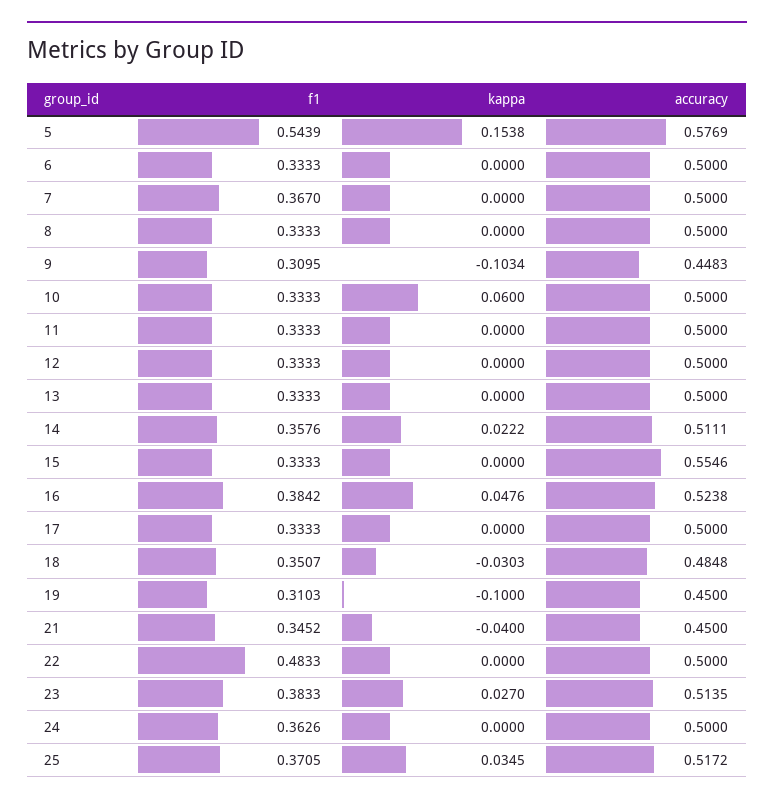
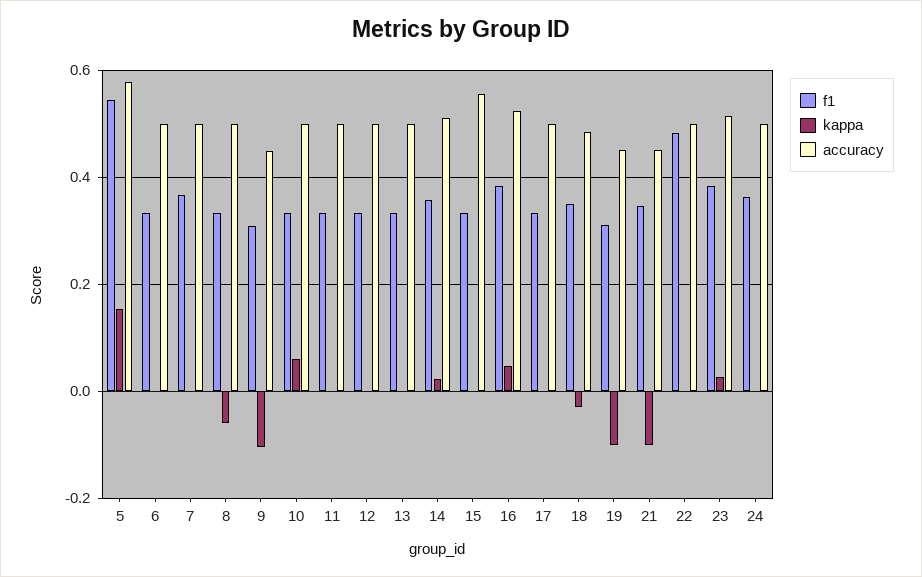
kappa, 8: 0 -> -0.06
kappa, 21: -0.04 -> -0.1
f1, 25: 0.3705 -> none
kappa, 25: 0.0345 -> none
accuracy, 25: 0.5172 -> none

